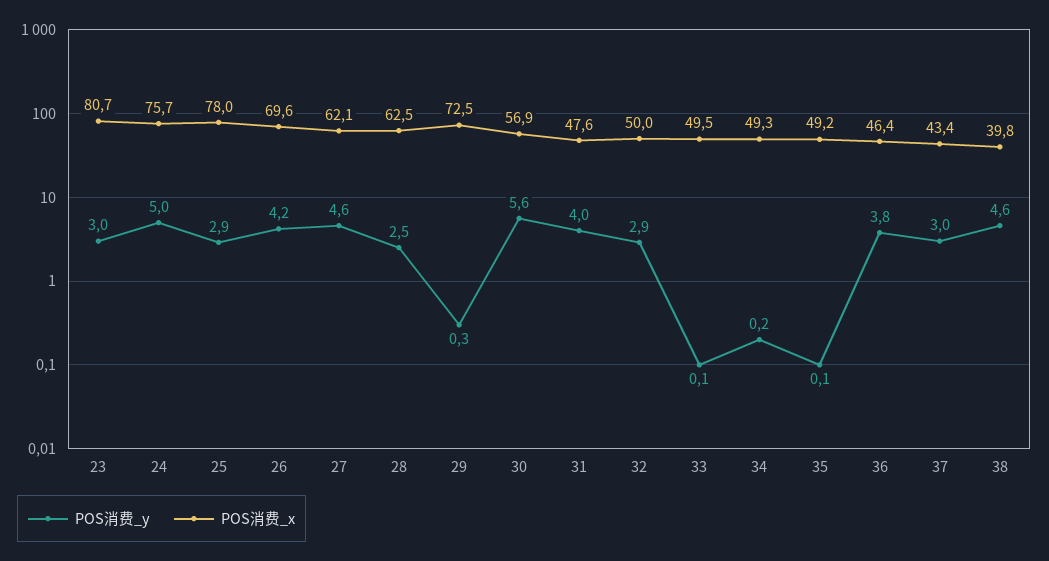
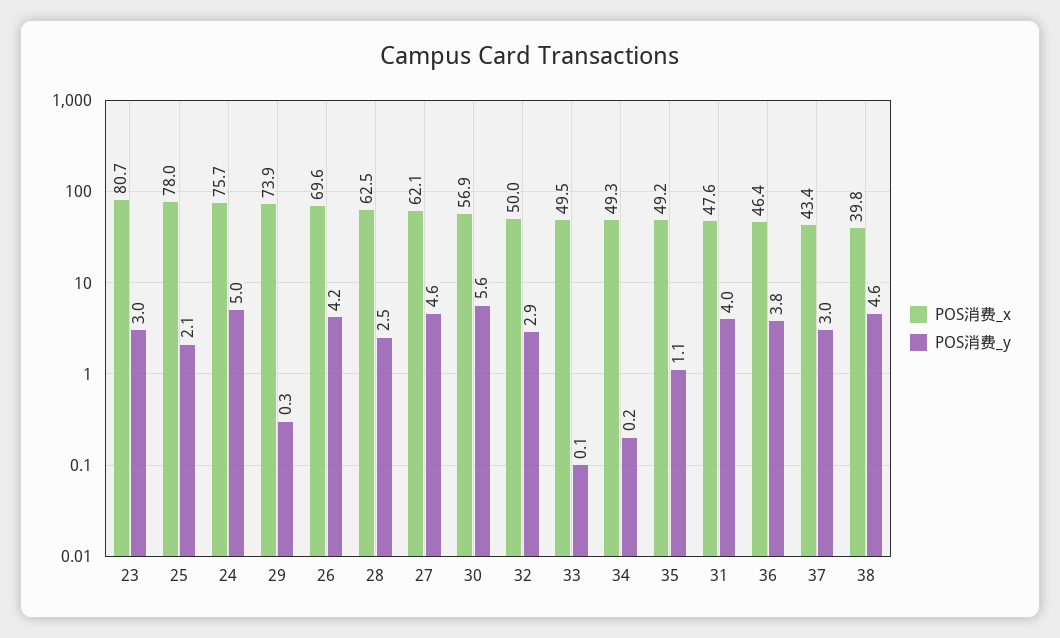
POS消费_y, 25: 2.9 -> 2.1
POS消费_x, 29: 72.5 -> 73.9
POS消费_y, 35: 0.1 -> 1.1

